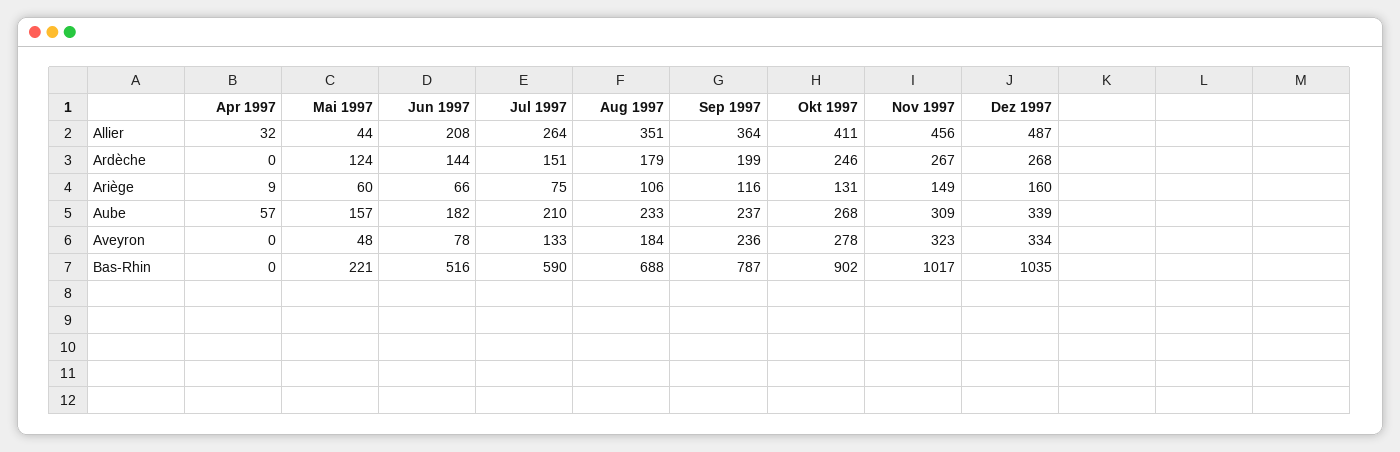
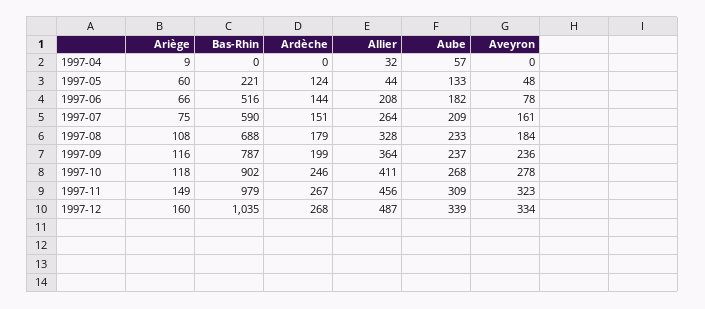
Aug 1997, Allier: 351 -> 328
Aug 1997, Ariège: 106 -> 108
Okt 1997, Ariège: 131 -> 118
Mai 1997, Aube: 157 -> 133
Jul 1997, Aube: 210 -> 209
Jul 1997, Aveyron: 133 -> 161
Nov 1997, Bas-Rhin: 1017 -> 979

